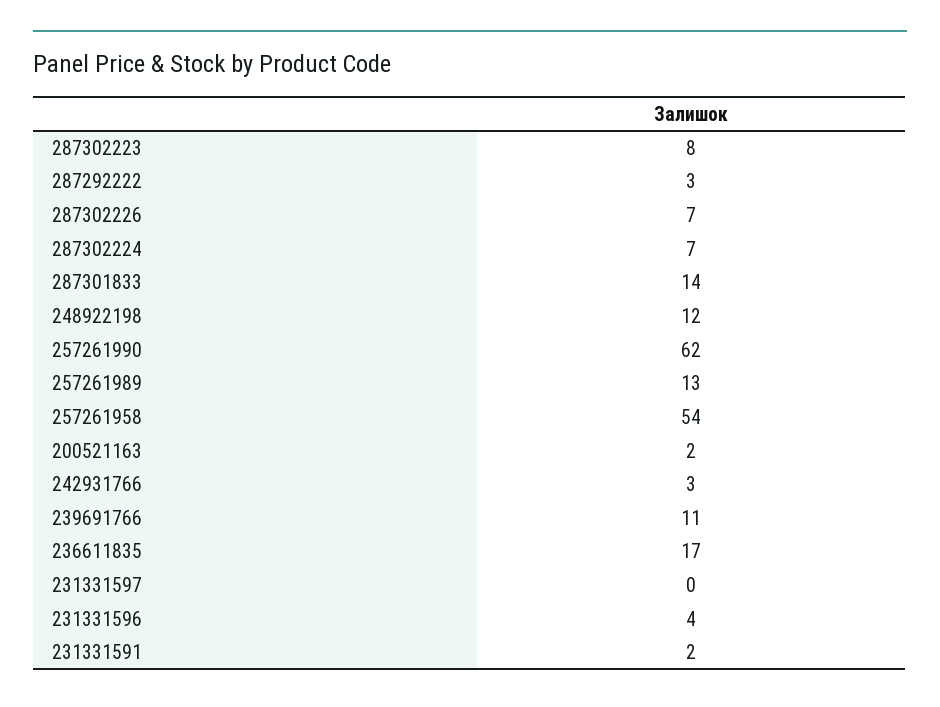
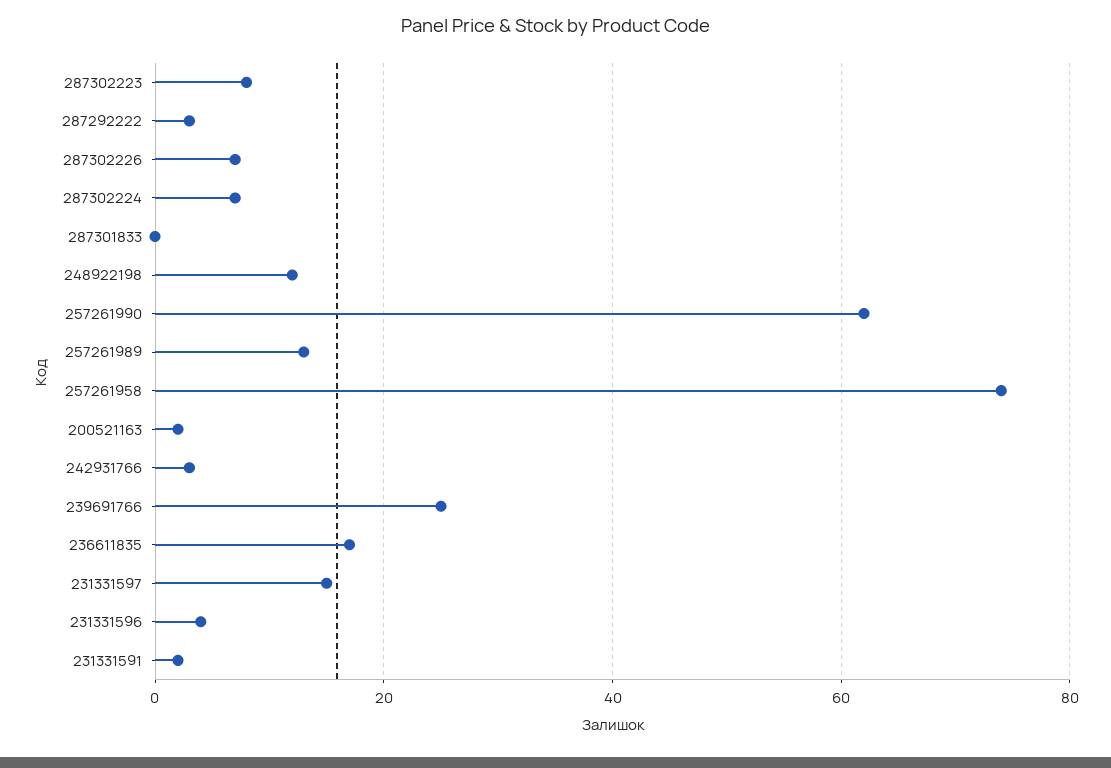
287301833: 14 -> 0
257261958: 54 -> 75
239691766: 11 -> 25
231331597: 0 -> 15

